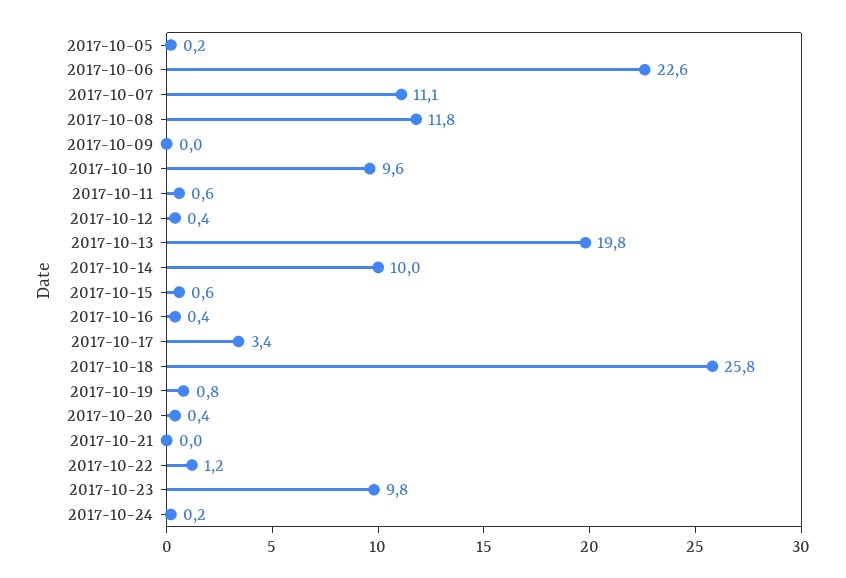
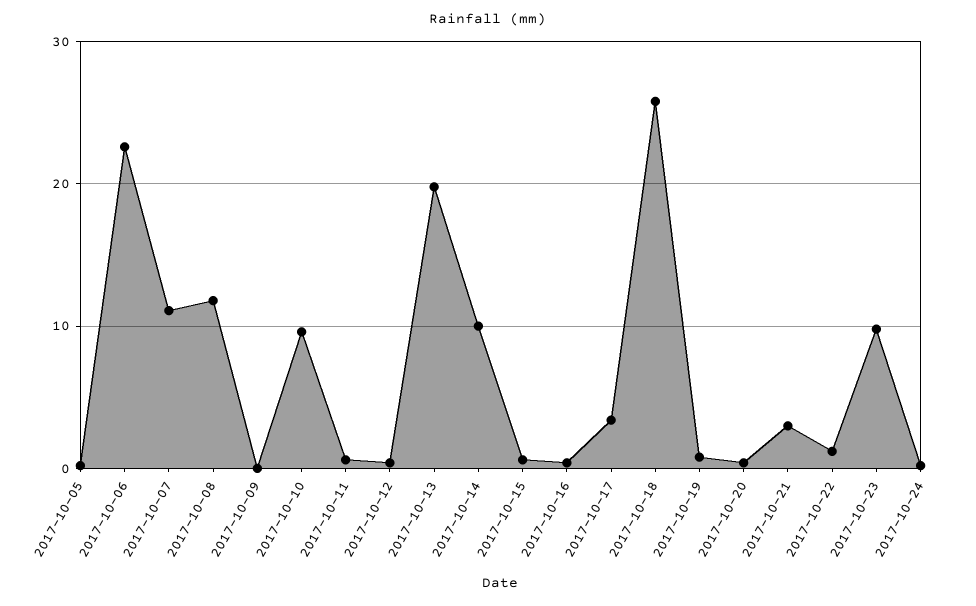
2017-10-21: 0 -> 3

